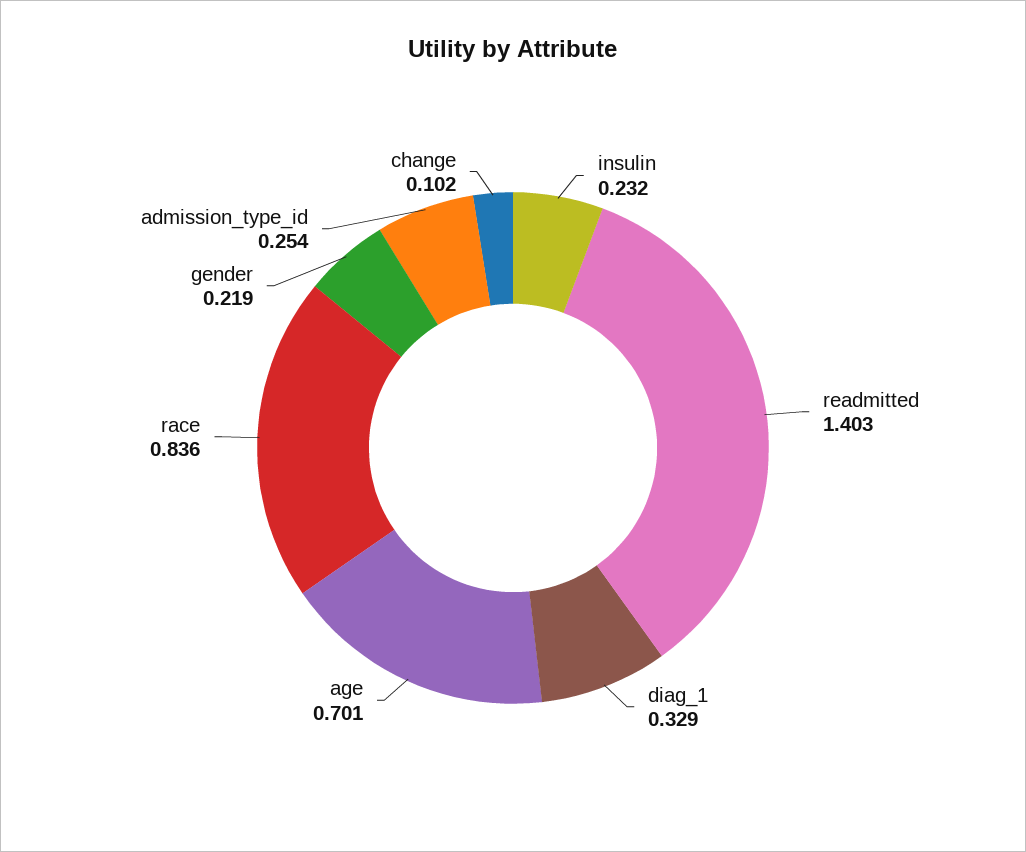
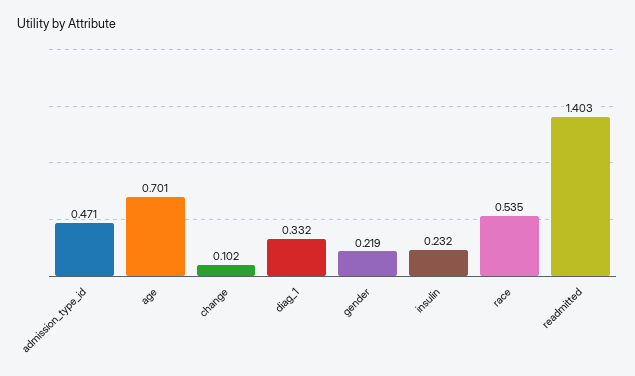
diag_1: 0.329 -> 0.332
race: 0.836 -> 0.535
admission_type_id: 0.254 -> 0.471

